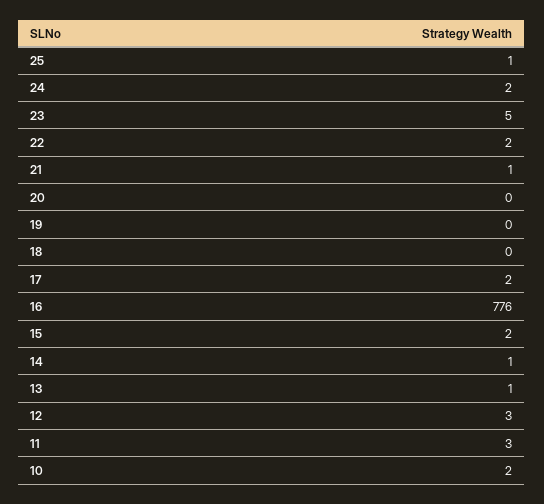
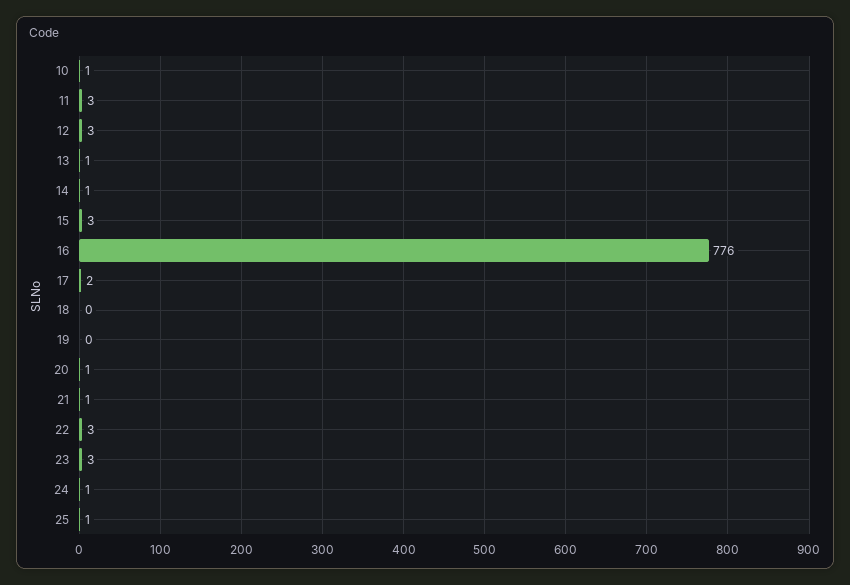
24: 2 -> 1
23: 5 -> 3
22: 2 -> 3
20: 0 -> 1
15: 2 -> 3
10: 2 -> 1

